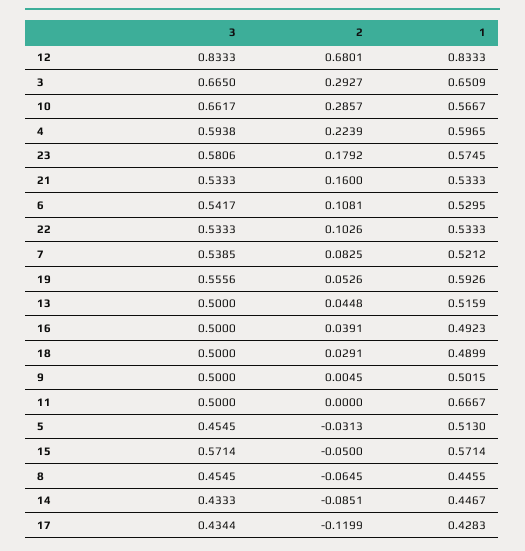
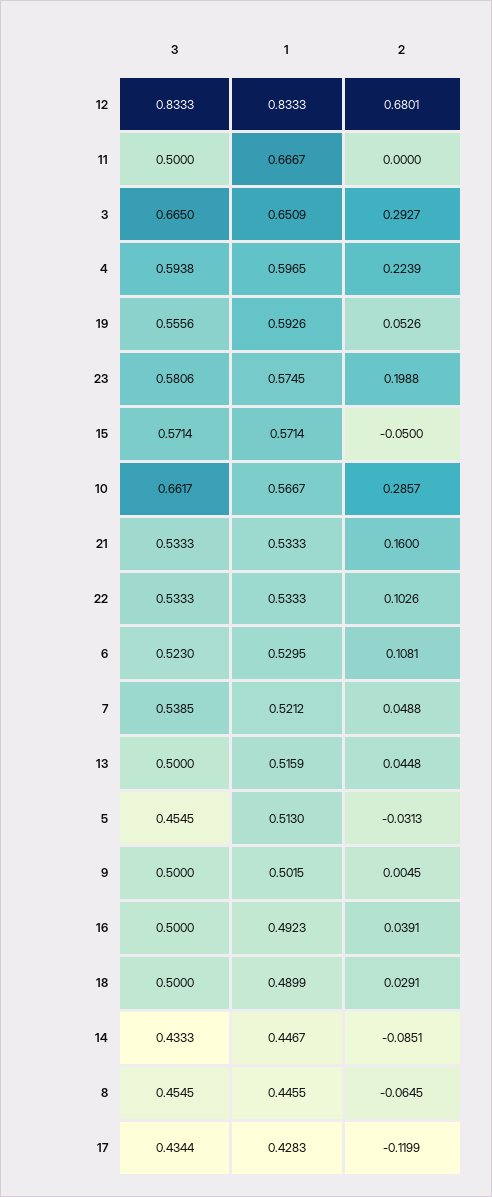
2, 23: 0.1792 -> 0.1988
3, 6: 0.5417 -> 0.523
2, 7: 0.0825 -> 0.0488

